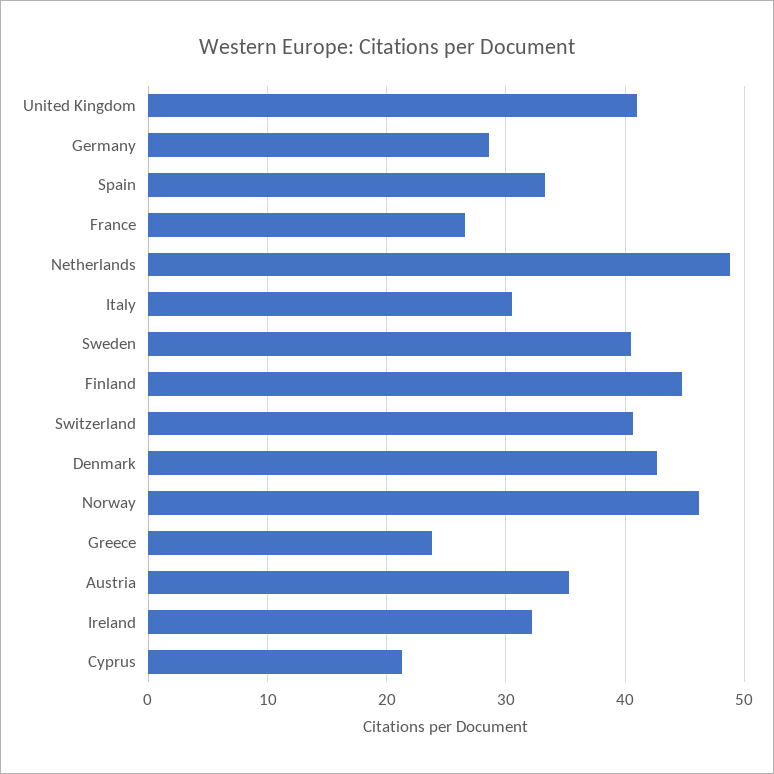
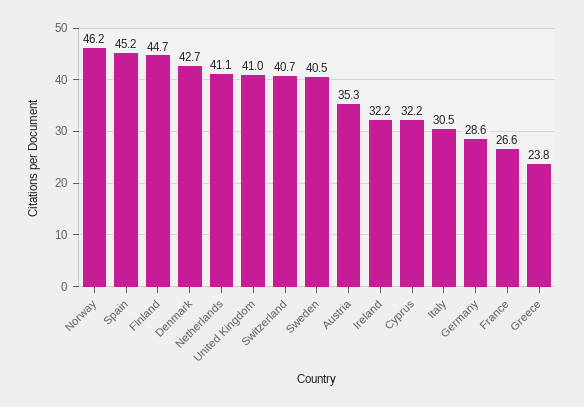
Spain: 33 -> 45.2
Netherlands: 49 -> 41.1
Cyprus: 21 -> 32.2

